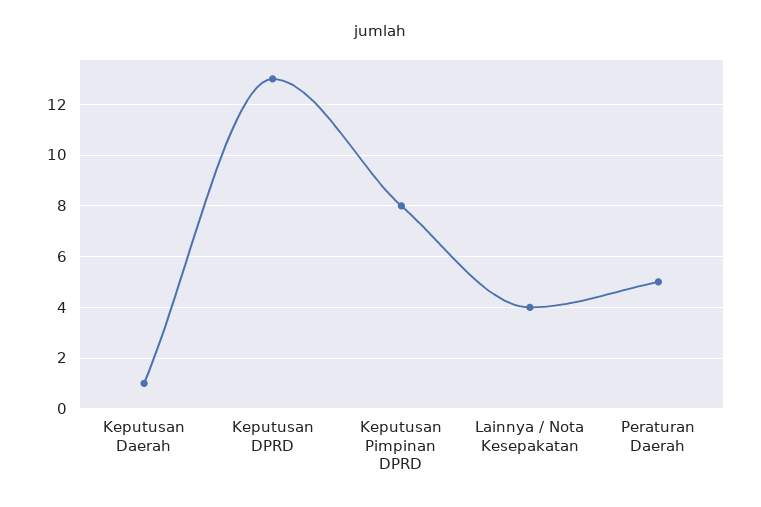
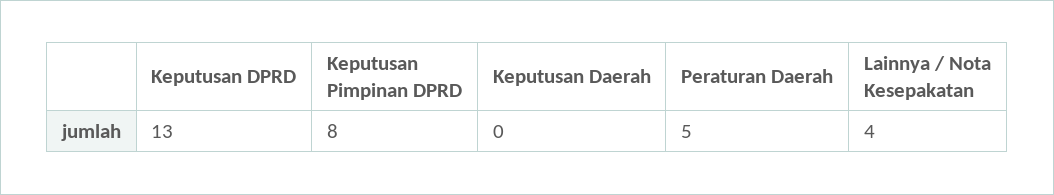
Keputusan Daerah: 1 -> 0

